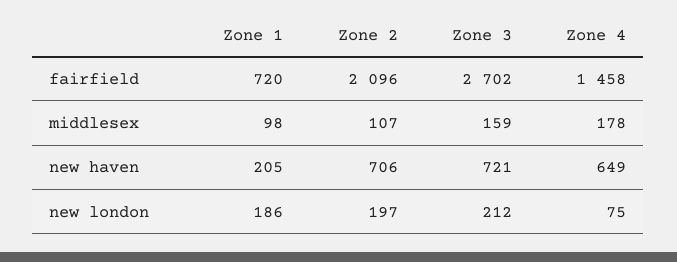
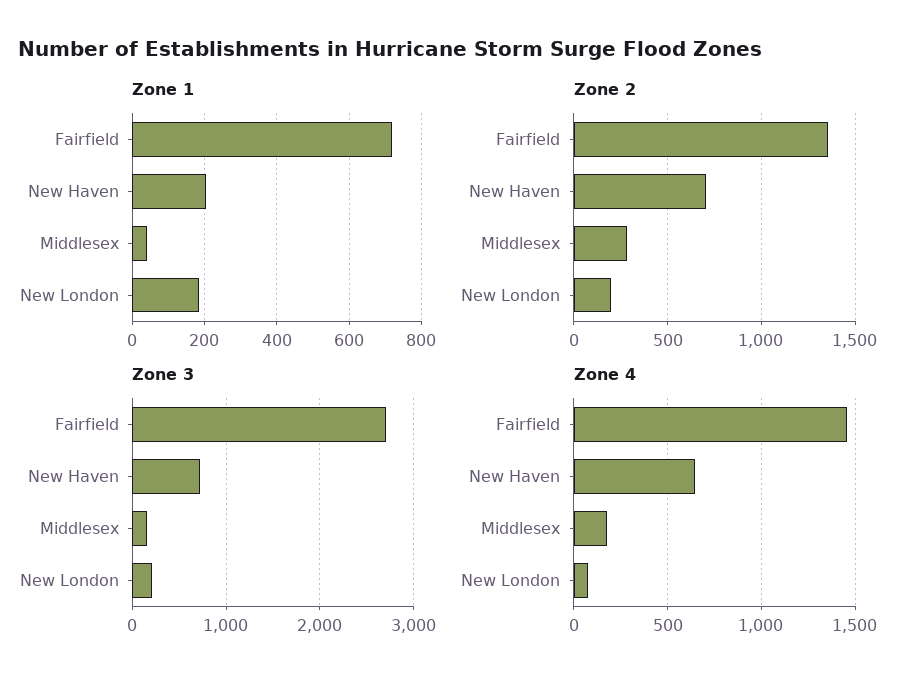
Zone 2, fairfield: 2096 -> 1350
Zone 1, middlesex: 98 -> 40
Zone 2, middlesex: 107 -> 300

